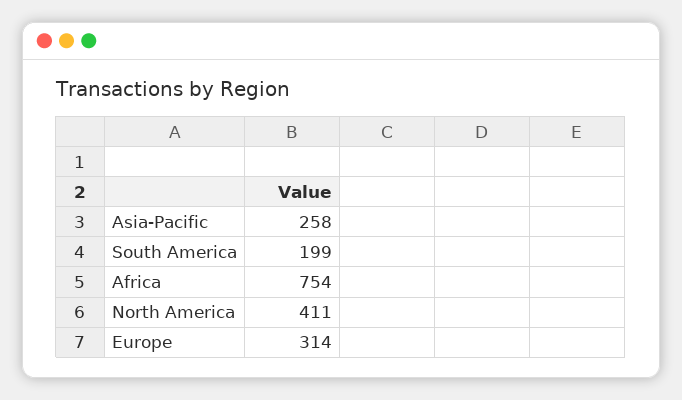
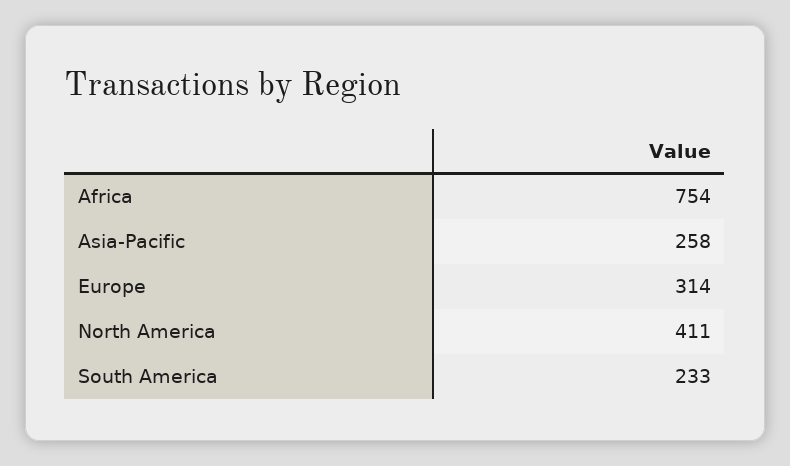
South America: 199 -> 233

